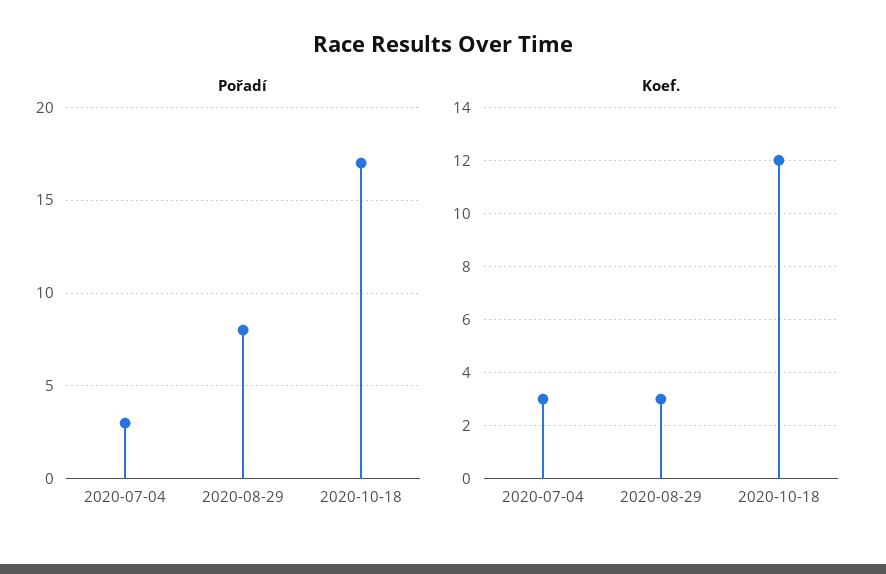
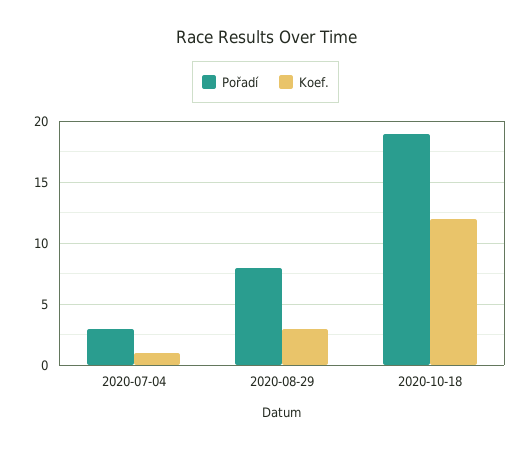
Pořadí, 2020-10-18: 17 -> 19
Koef., 2020-07-04: 3 -> 1

